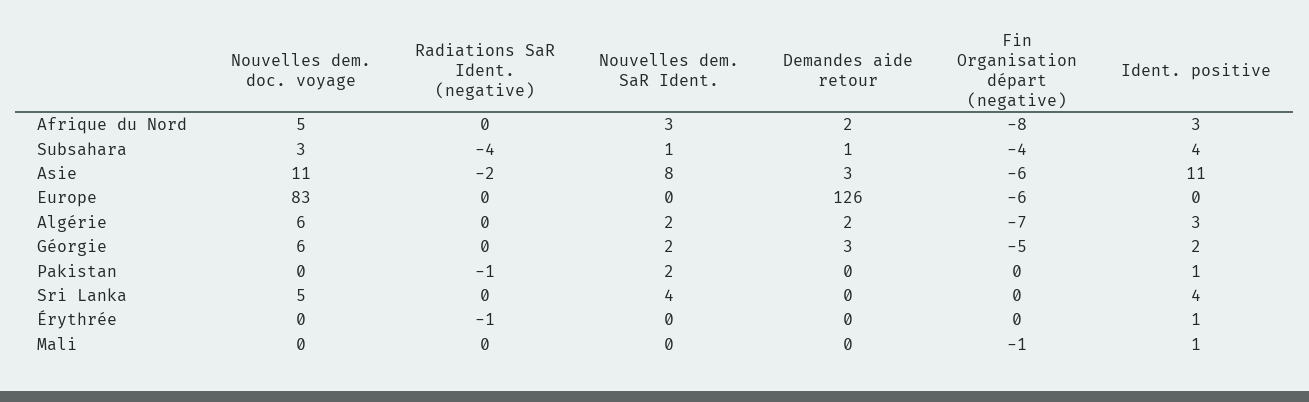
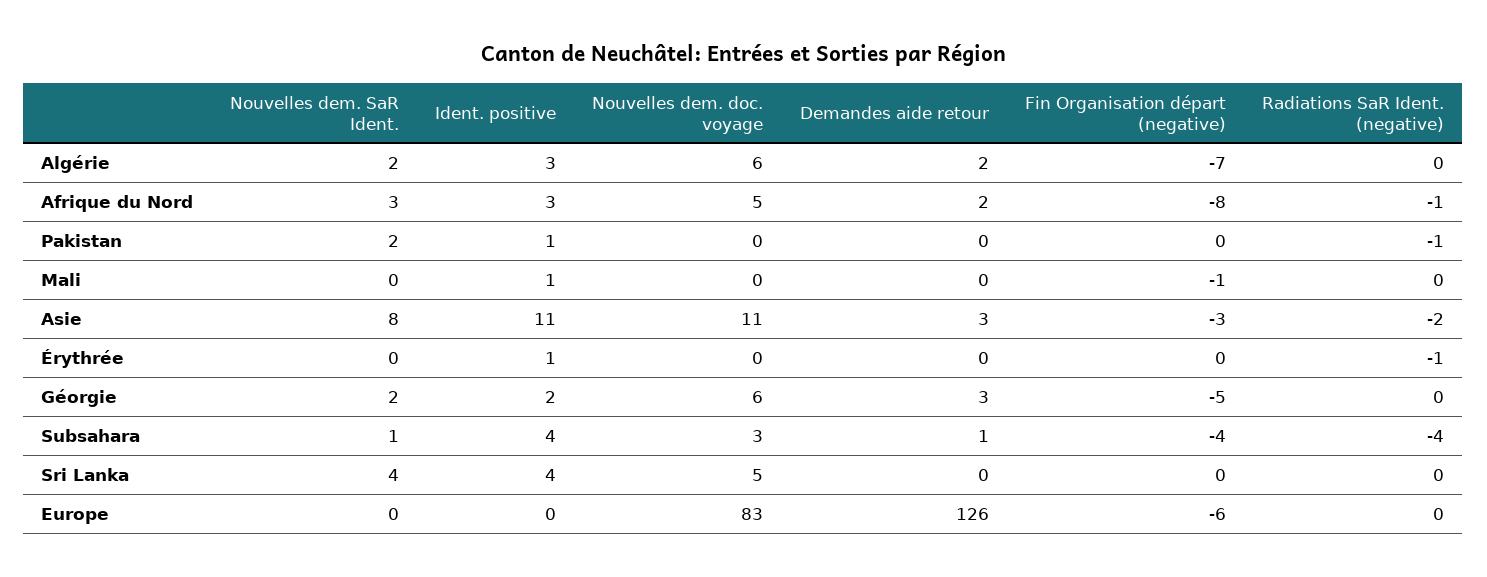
Radiations SaR Ident. (negative), Afrique du Nord: 0 -> -1
Fin Organisation départ (negative), Asie: -6 -> -3

